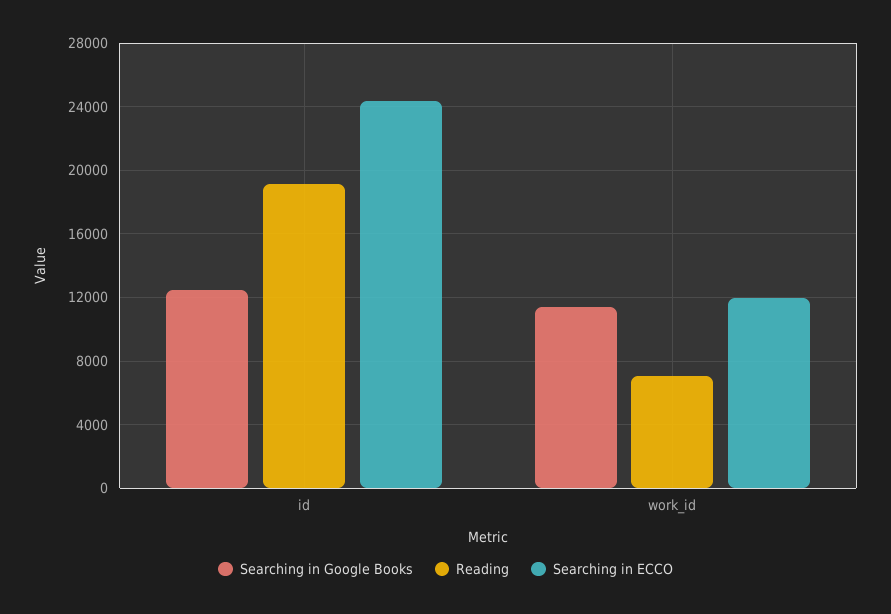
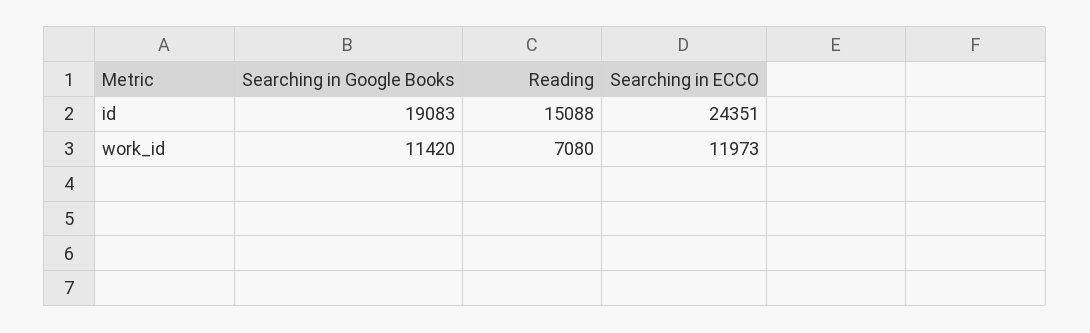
Searching in Google Books, id: 12500 -> 19083
Reading, id: 19000 -> 15088

